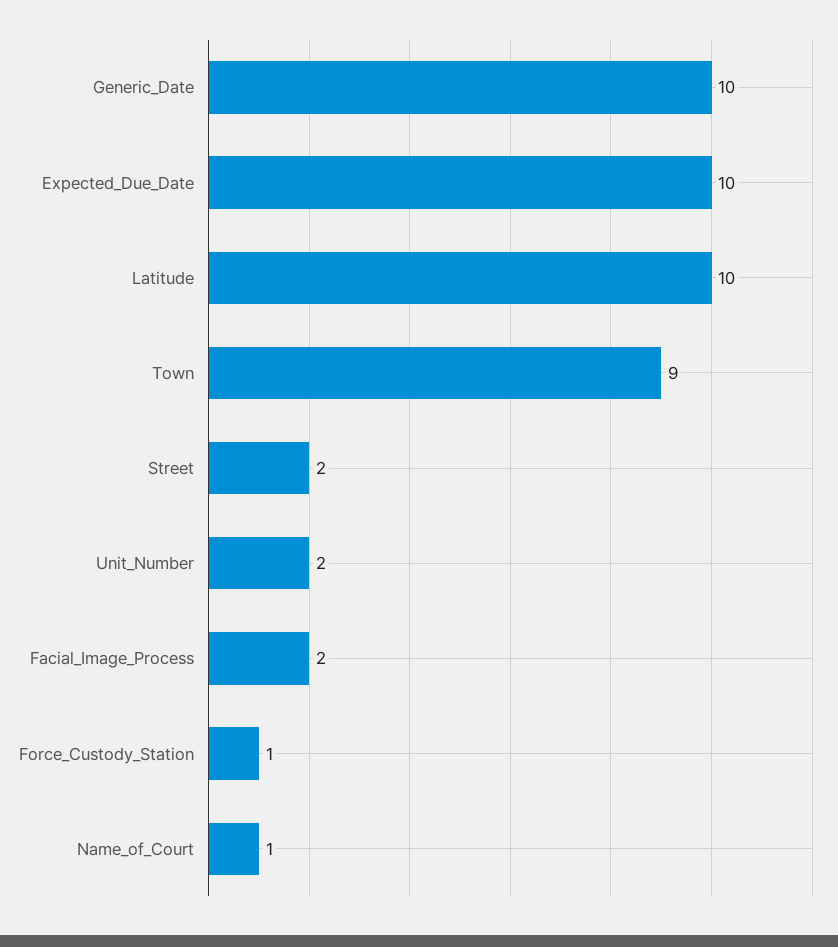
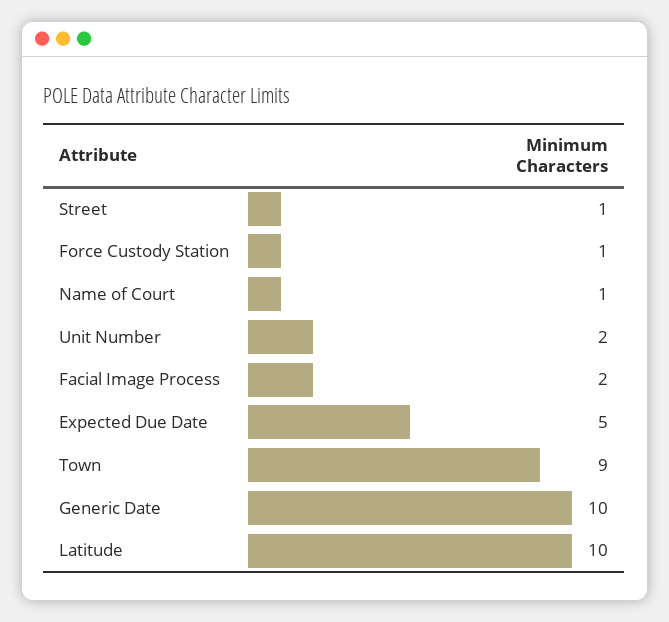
Expected_Due_Date: 10 -> 5
Street: 2 -> 1

